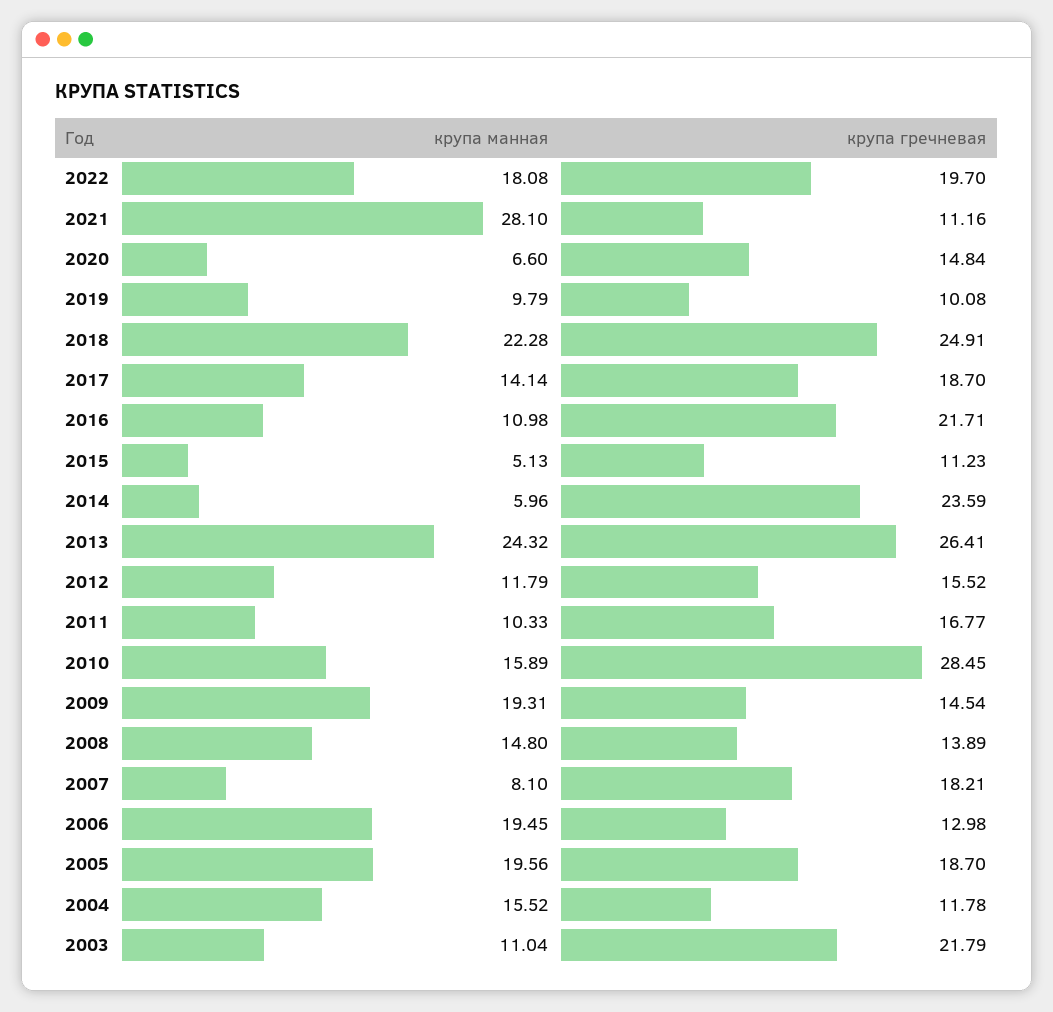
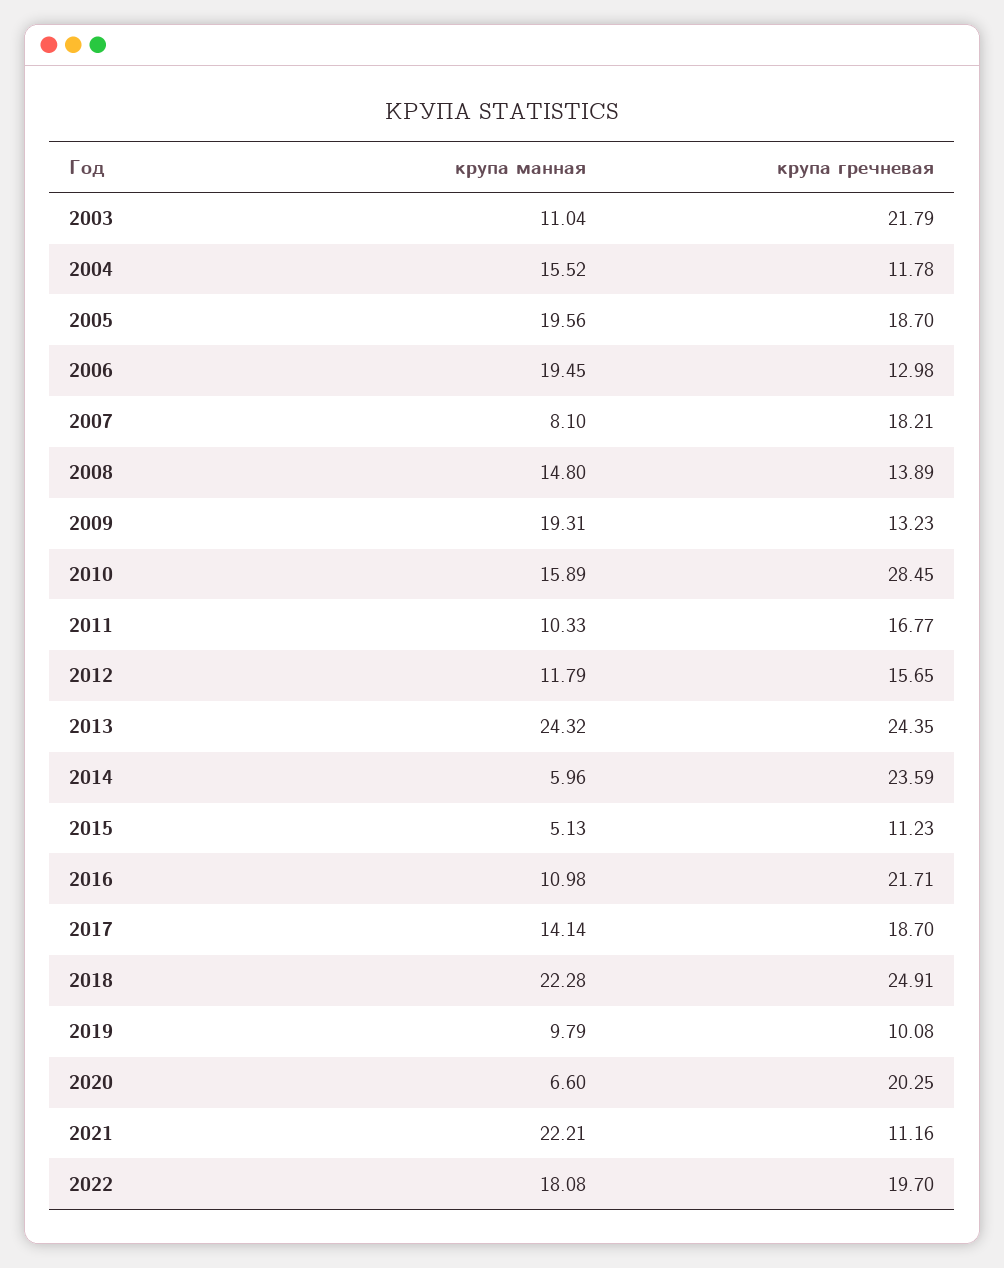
крупа манная, 2021: 28.1 -> 22.21
крупа гречневая, 2020: 14.84 -> 20.25
крупа гречневая, 2013: 26.41 -> 24.35
крупа гречневая, 2012: 15.52 -> 15.65
крупа гречневая, 2009: 14.54 -> 13.23

